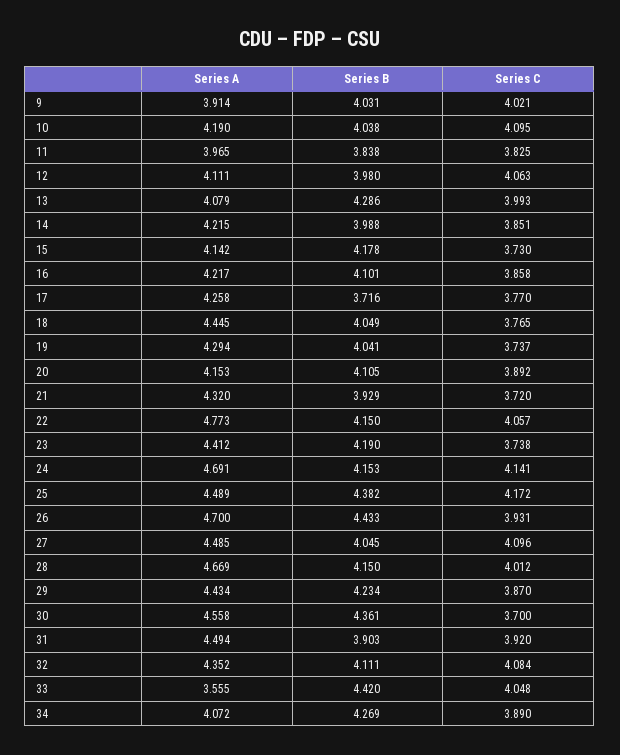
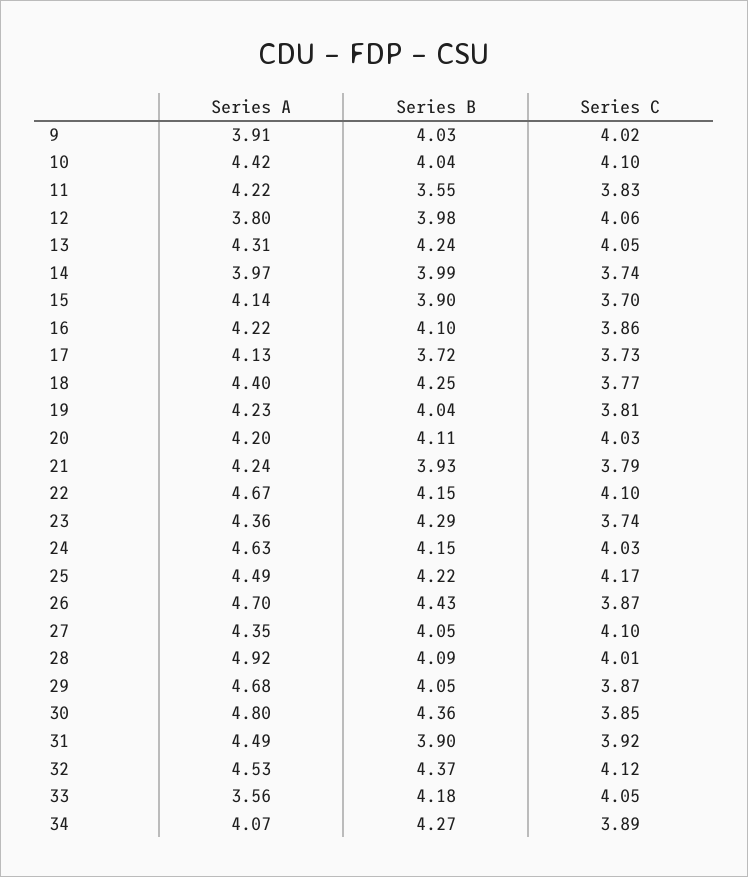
Series A, 10: 4.19 -> 4.42
Series A, 11: 3.965 -> 4.22
Series B, 11: 3.838 -> 3.55
Series A, 12: 4.111 -> 3.8
Series A, 13: 4.079 -> 4.31
Series B, 13: 4.286 -> 4.24
Series C, 13: 3.993 -> 4.05
Series A, 14: 4.215 -> 3.97
Series C, 14: 3.851 -> 3.74
Series B, 15: 4.178 -> 3.9
Series C, 15: 3.73 -> 3.7
Series A, 17: 4.258 -> 4.13
Series C, 17: 3.77 -> 3.73
Series A, 18: 4.445 -> 4.4
Series B, 18: 4.049 -> 4.25
Series A, 19: 4.294 -> 4.23
Series C, 19: 3.737 -> 3.81
Series A, 20: 4.153 -> 4.2
Series C, 20: 3.892 -> 4.03
Series A, 21: 4.32 -> 4.24
Series C, 21: 3.72 -> 3.79
Series A, 22: 4.773 -> 4.67
Series C, 22: 4.057 -> 4.1
Series A, 23: 4.412 -> 4.36
Series B, 23: 4.19 -> 4.29
Series A, 24: 4.691 -> 4.63
Series C, 24: 4.141 -> 4.03
Series B, 25: 4.382 -> 4.22
Series C, 26: 3.931 -> 3.87
Series A, 27: 4.485 -> 4.35
Series A, 28: 4.669 -> 4.92
Series B, 28: 4.15 -> 4.09
Series A, 29: 4.434 -> 4.68
Series B, 29: 4.234 -> 4.05
Series A, 30: 4.558 -> 4.8
Series C, 30: 3.7 -> 3.85
Series A, 32: 4.352 -> 4.53
Series B, 32: 4.111 -> 4.37
Series C, 32: 4.084 -> 4.12
Series B, 33: 4.42 -> 4.18

